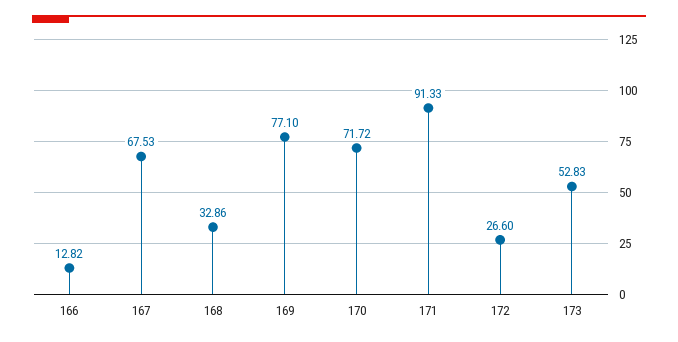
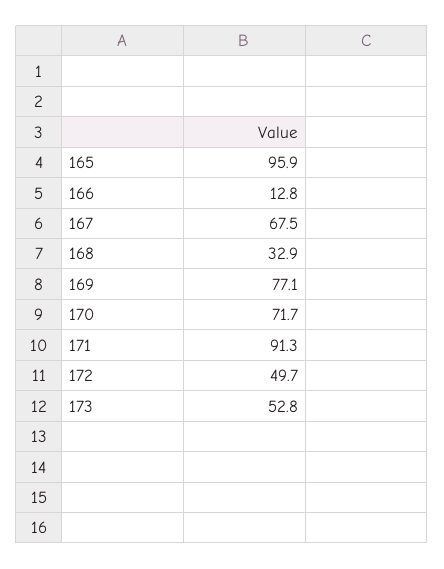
172: 26.6 -> 49.7
165: none -> 95.9

